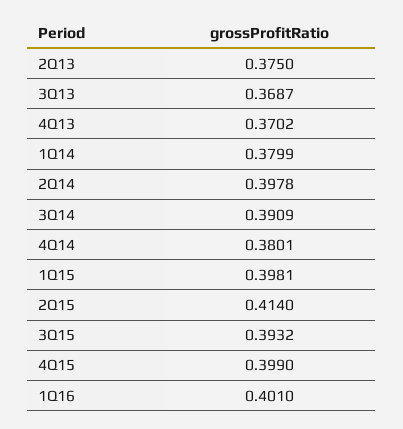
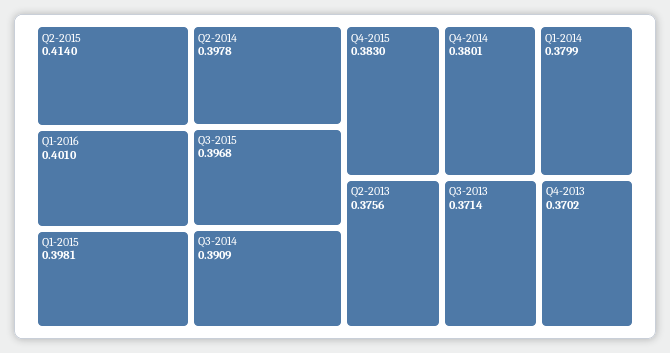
2Q13: 0.375 -> 0.3756
3Q13: 0.3687 -> 0.3714
3Q15: 0.3932 -> 0.3968
4Q15: 0.399 -> 0.383

